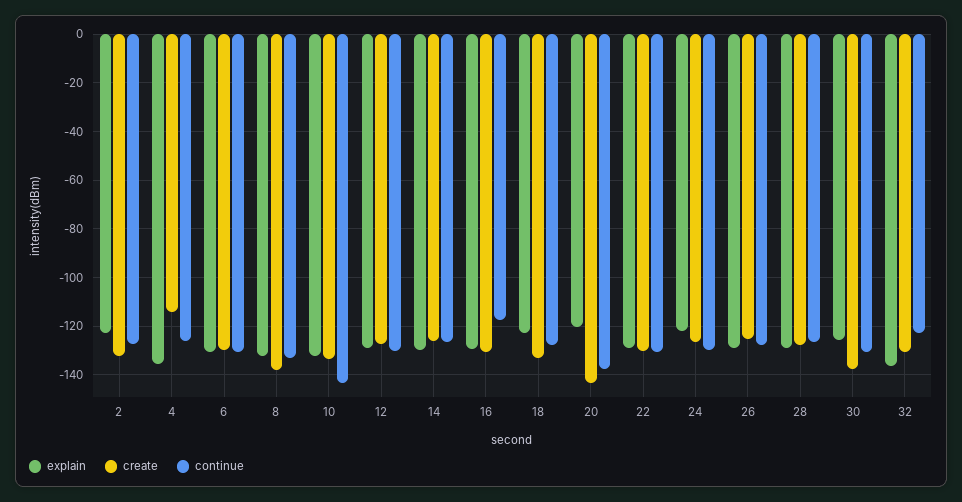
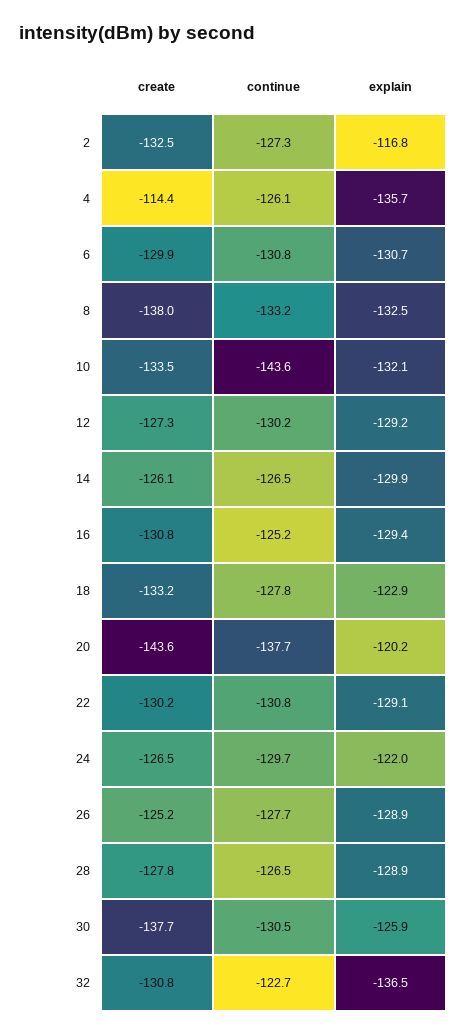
explain, 2: -122.5 -> -116.8
continue, 16: -117.5 -> -125.2

